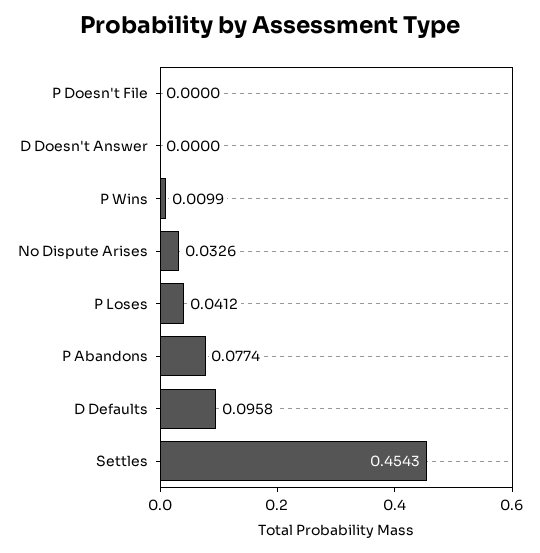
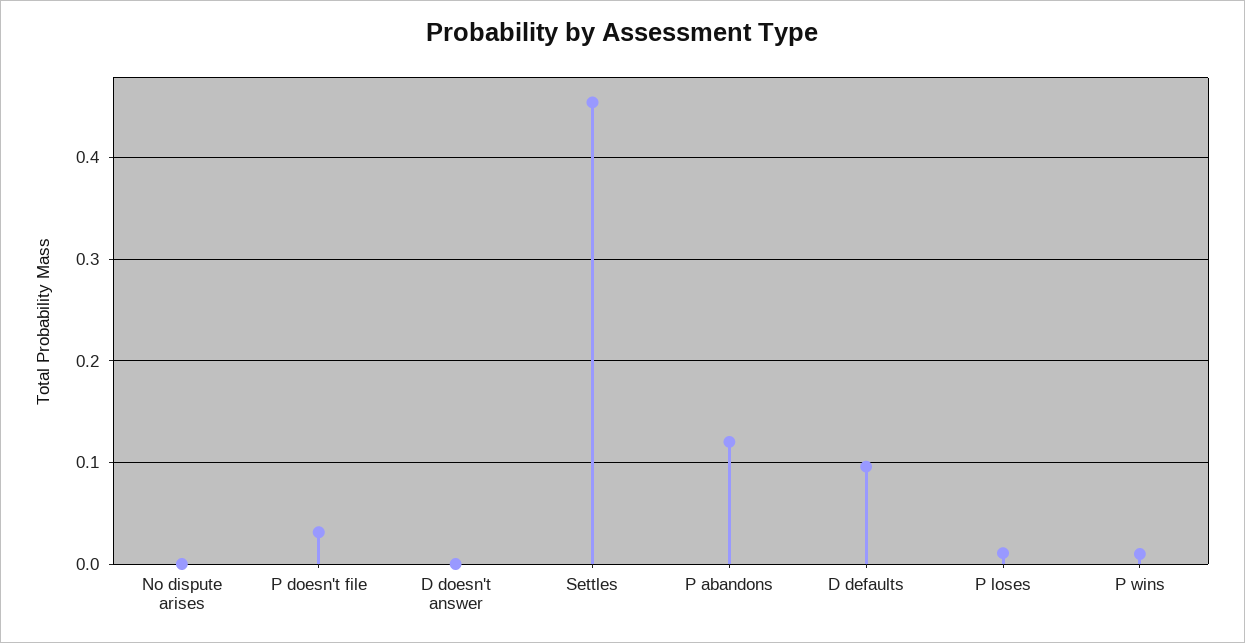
P Doesn't File: 0 -> 0.03
No Dispute Arises: 0.0326 -> 0
P Loses: 0.0412 -> 0.01
P Abandons: 0.0774 -> 0.12

